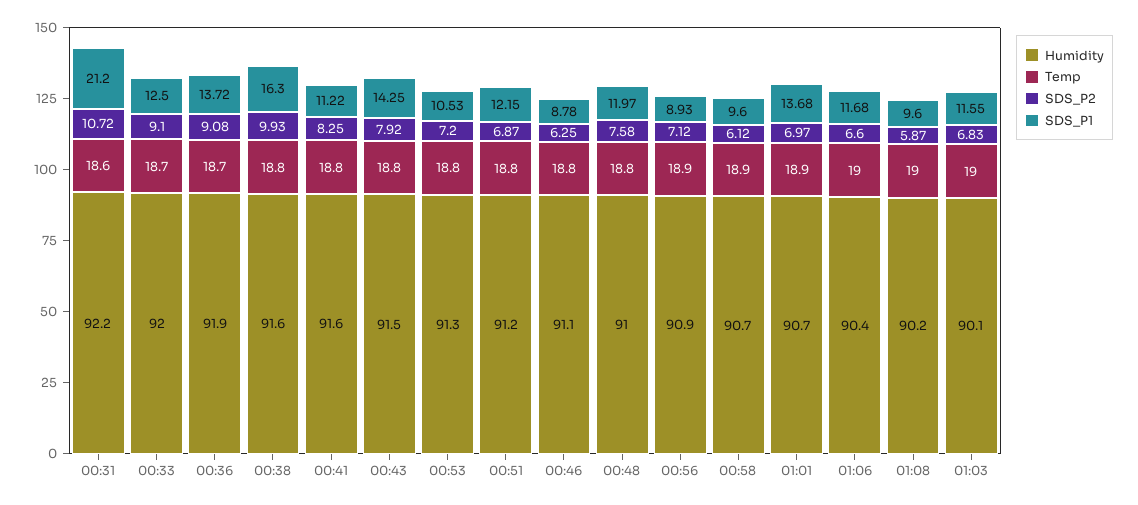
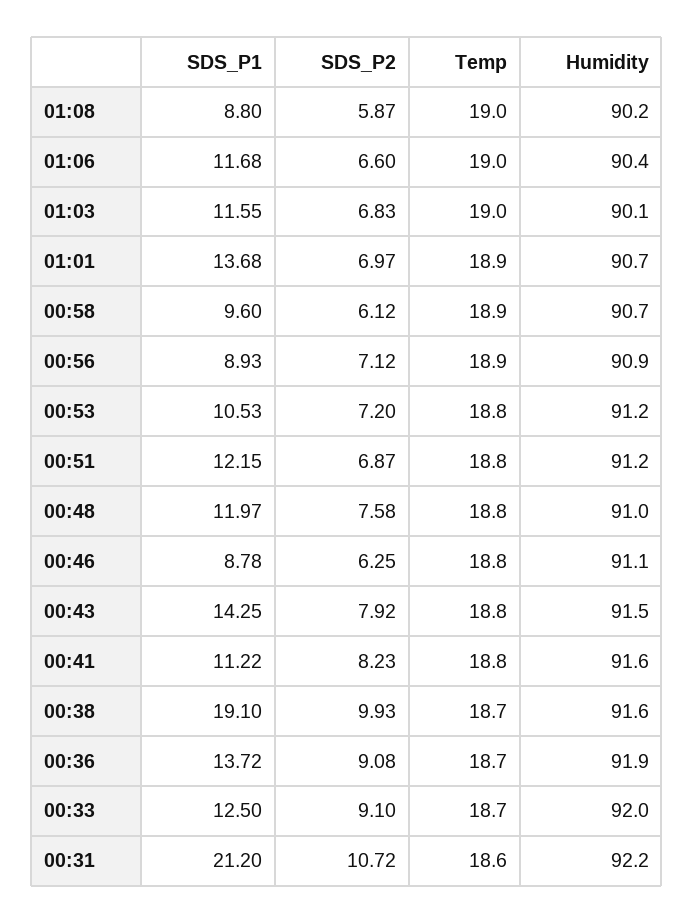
Temp, 00:38: 18.8 -> 18.7
SDS_P1, 00:38: 16.3 -> 19.1
SDS_P2, 00:41: 8.25 -> 8.23
Humidity, 00:53: 91.3 -> 91.2
SDS_P1, 01:08: 9.6 -> 8.8

